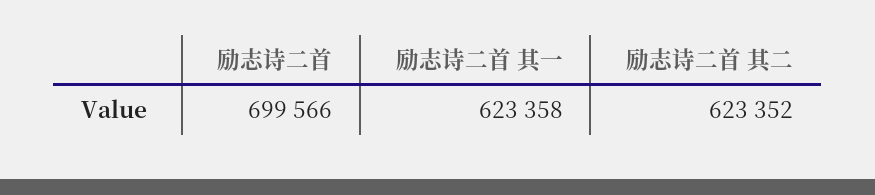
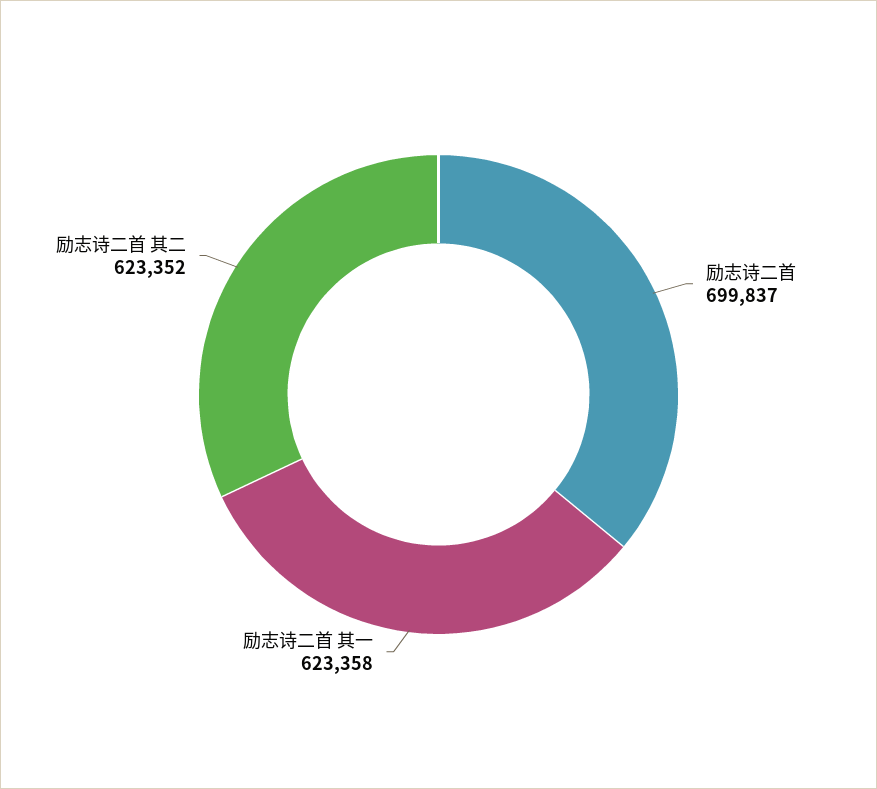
励志诗二首: 699566 -> 699837

